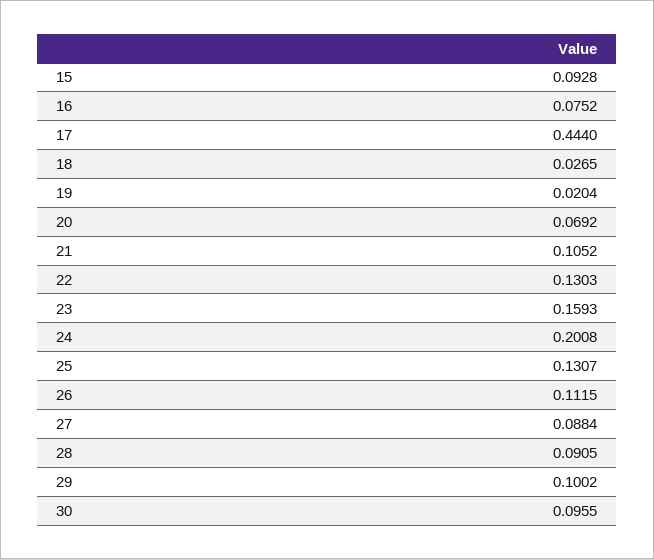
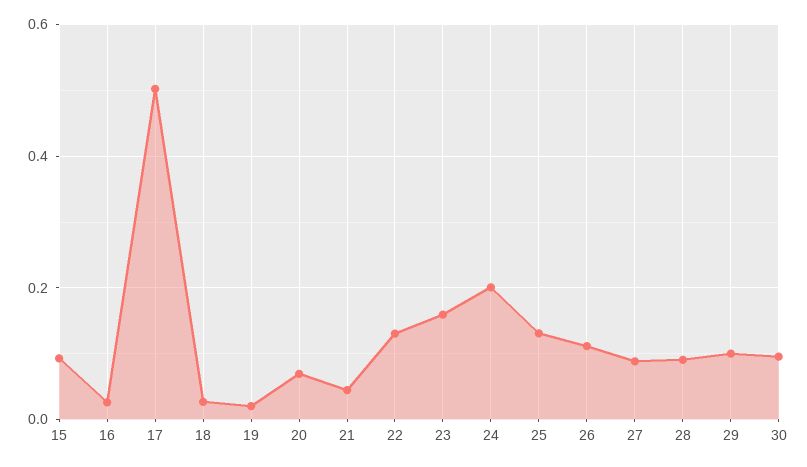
16: 0.0752 -> 0.02
17: 0.444 -> 0.5
21: 0.1052 -> 0.04

